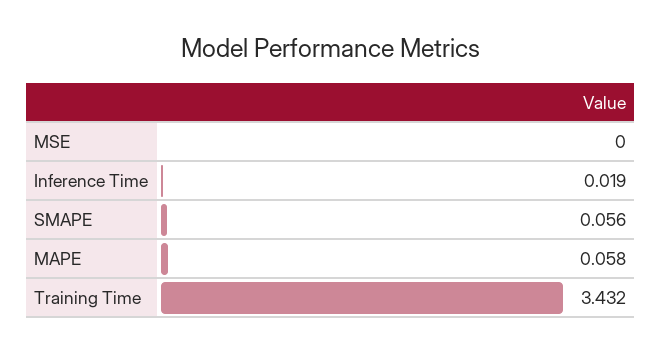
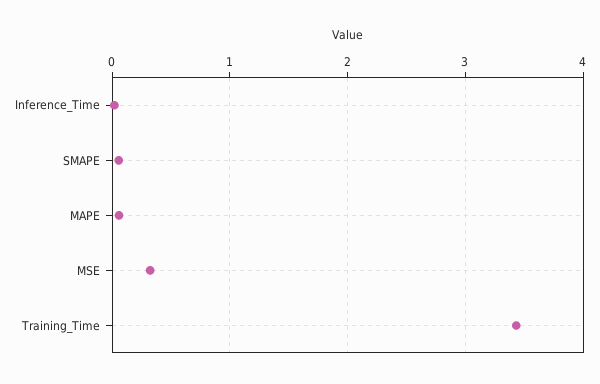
MSE: 0 -> 0.3

